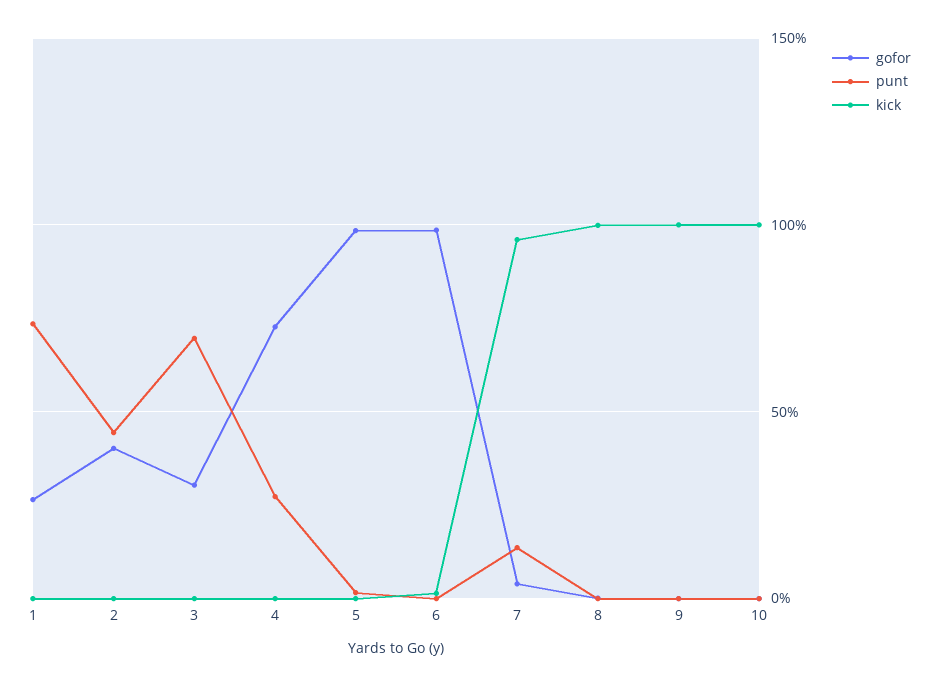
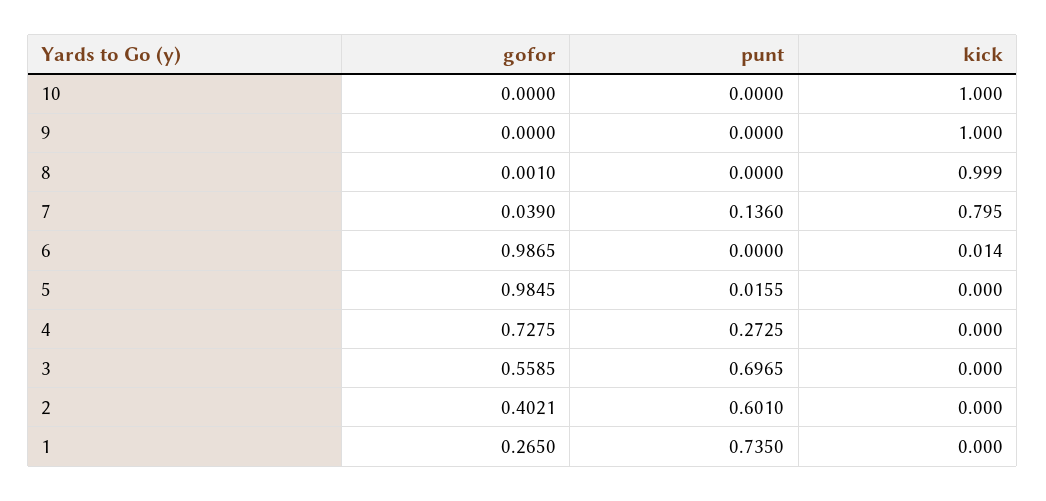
punt, 2: 0.45 -> 0.601
gofor, 3: 0.3 -> 0.5585
kick, 7: 0.95 -> 0.795

